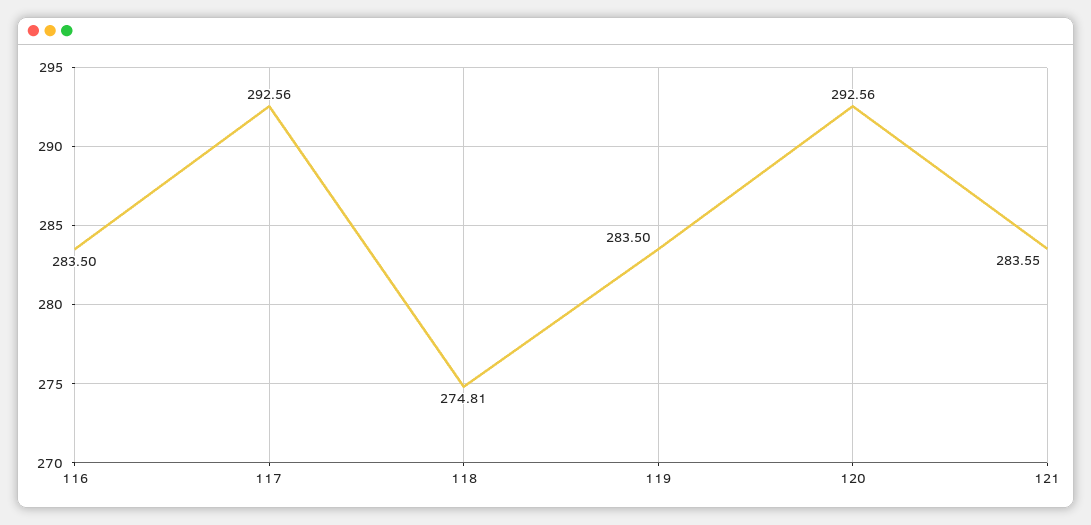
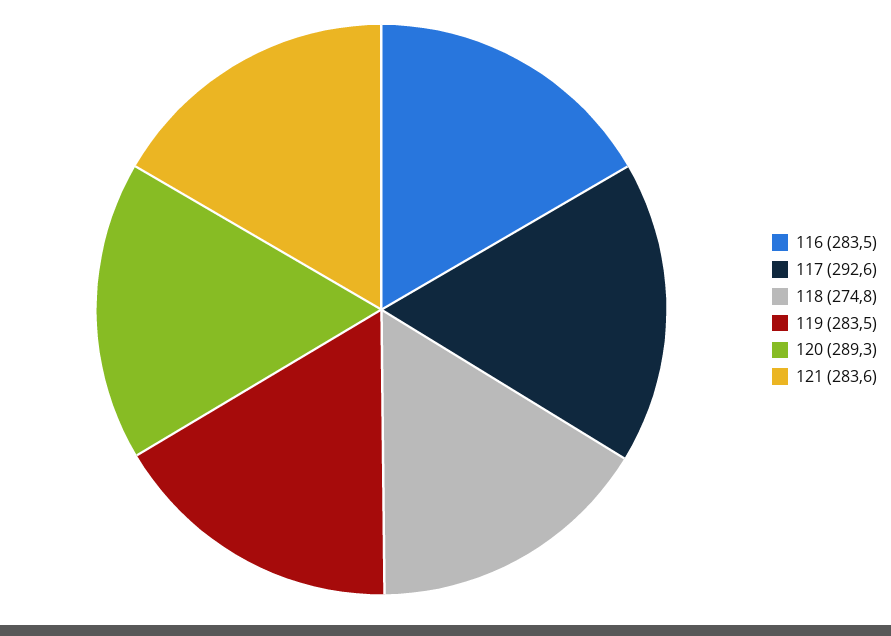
120: 292.56 -> 289.3

